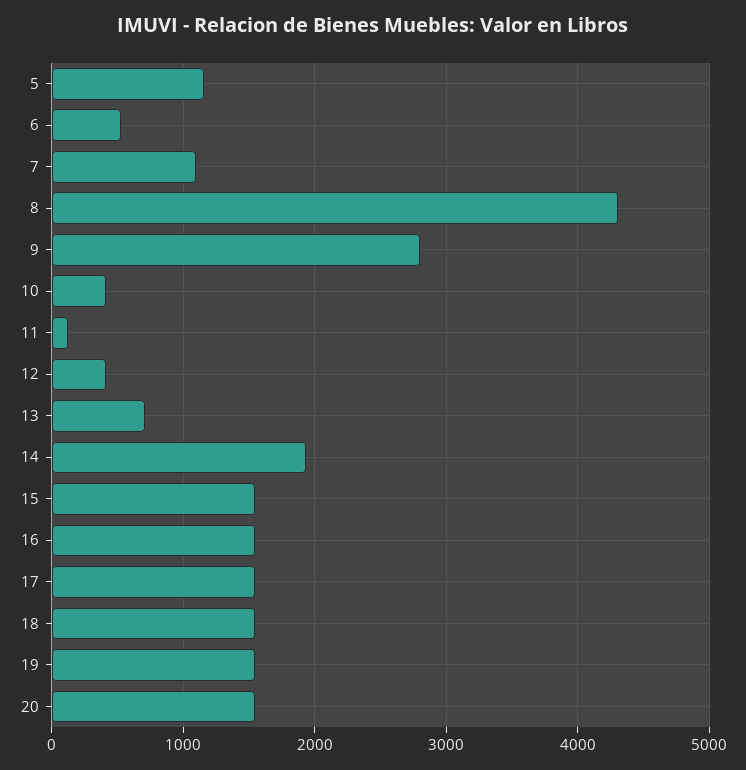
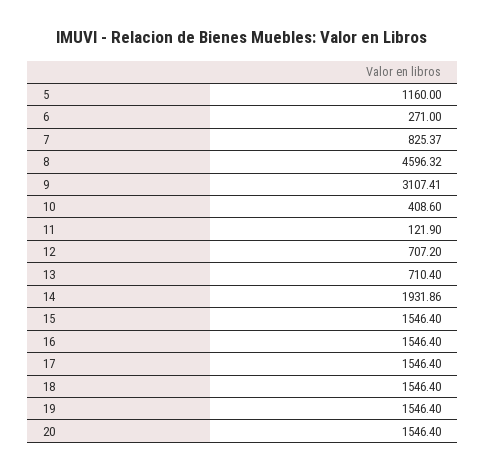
6: 500 -> 271
7: 1100 -> 825.37
8: 4300 -> 4596.32
9: 2800 -> 3107.41
12: 400 -> 707.2

